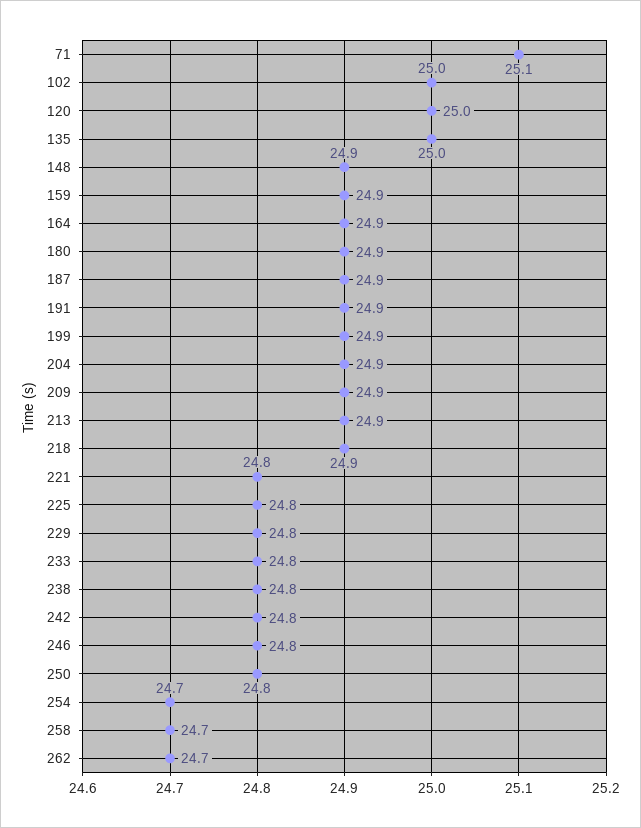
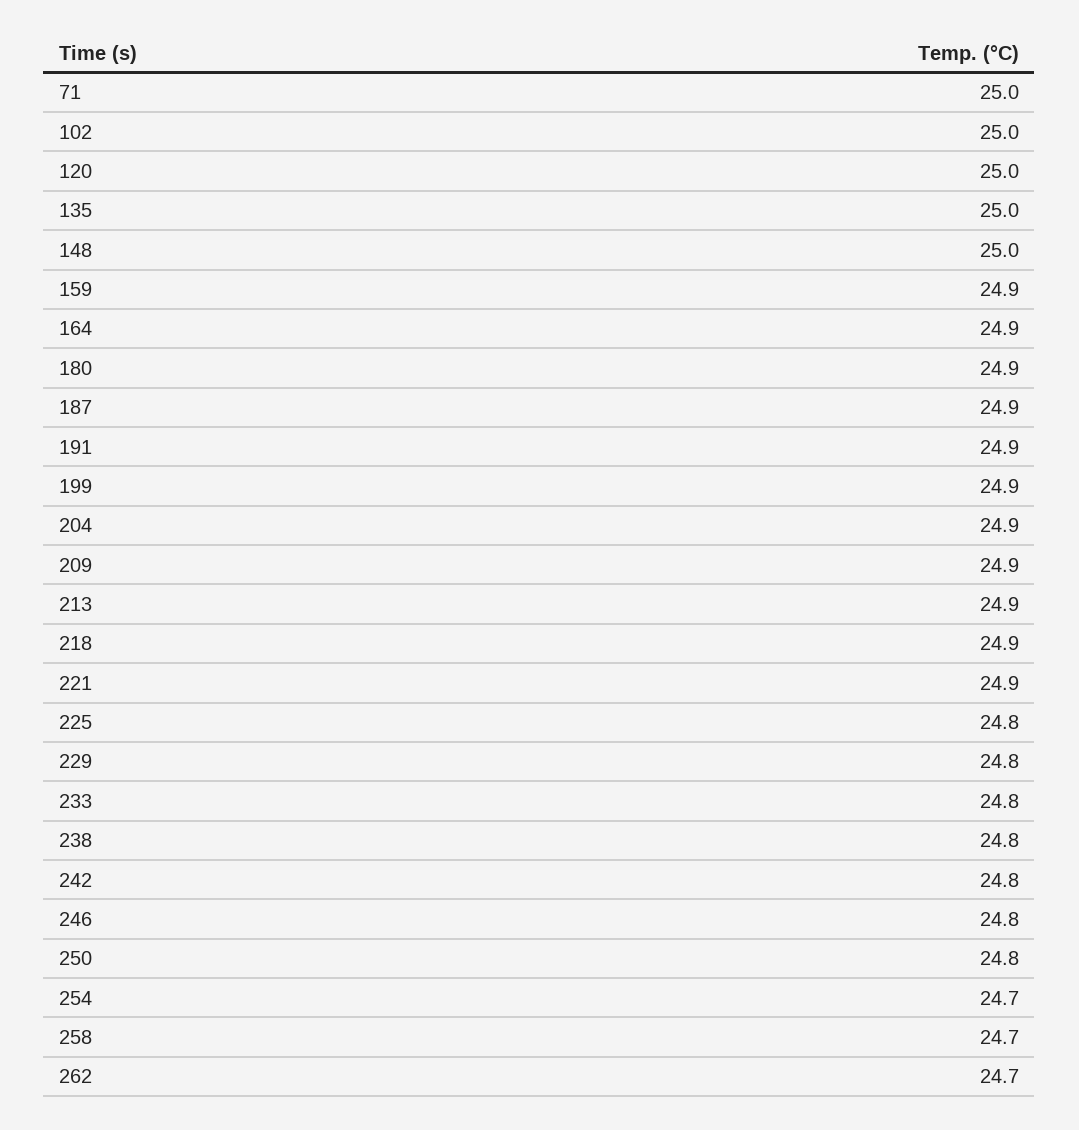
71: 25.1 -> 25
148: 24.9 -> 25
221: 24.8 -> 24.9

